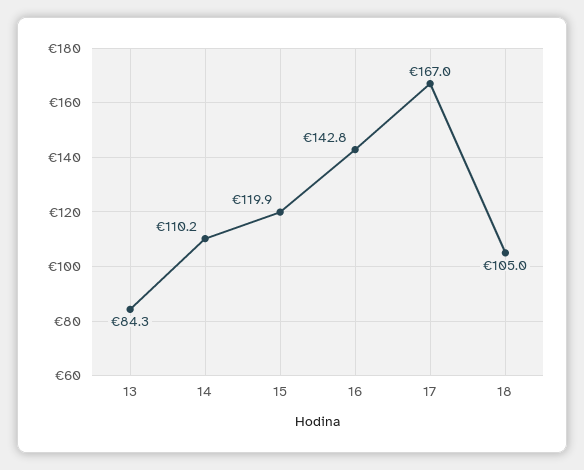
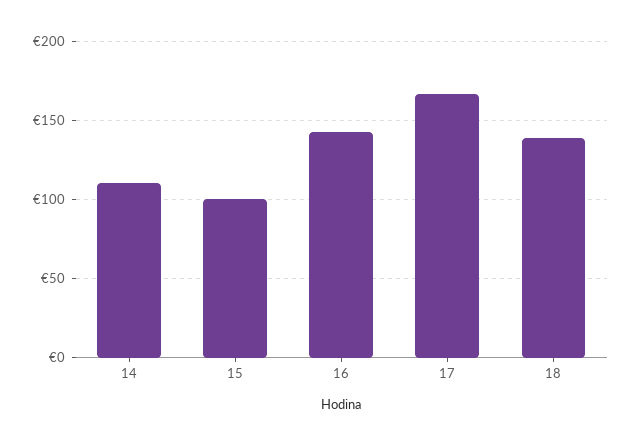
13: 84.3 -> none
15: 119.9 -> 100
18: 105 -> 140

